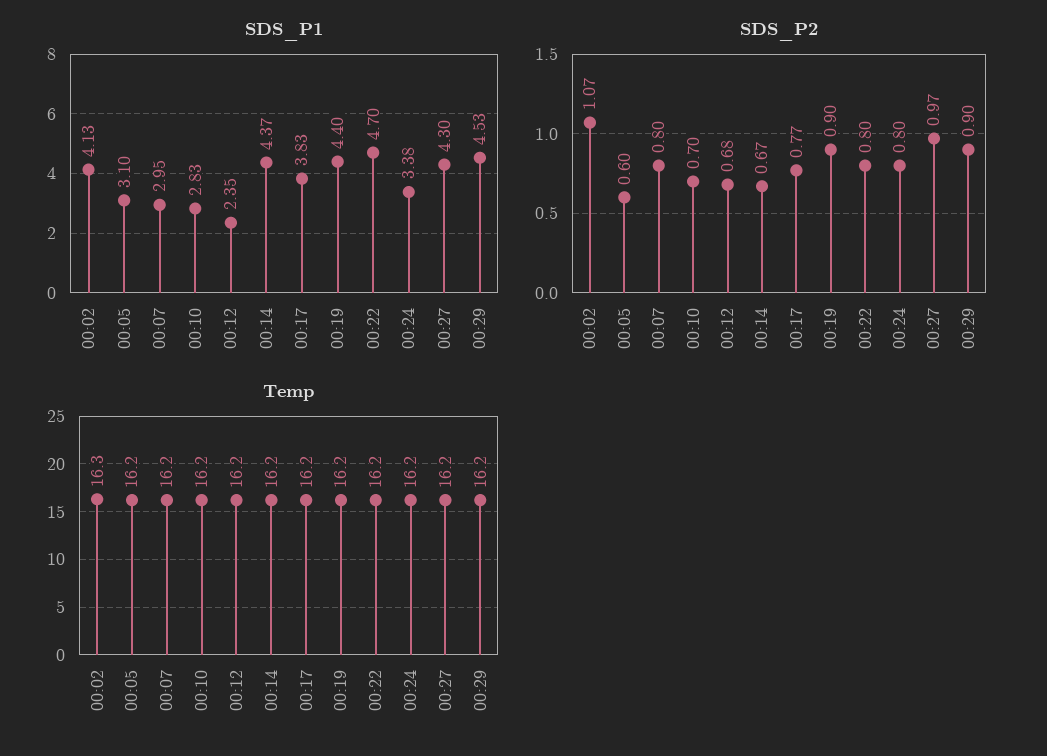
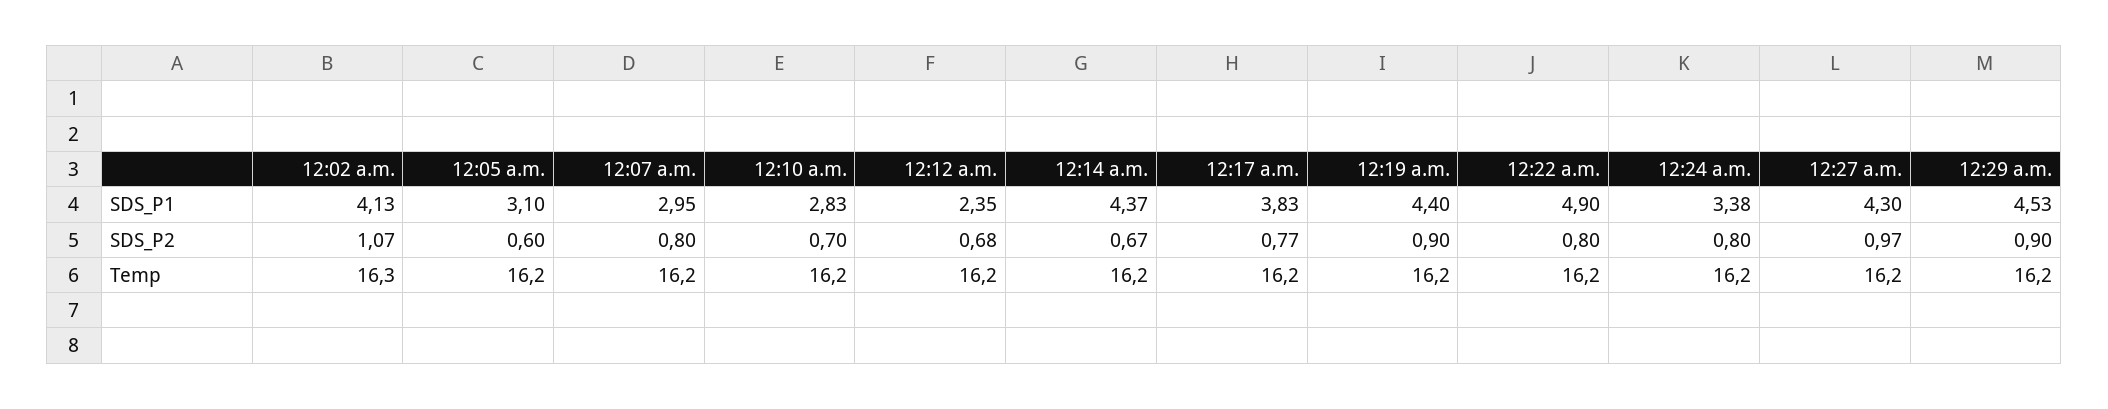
SDS_P1, 00:22: 4.7 -> 4.9

